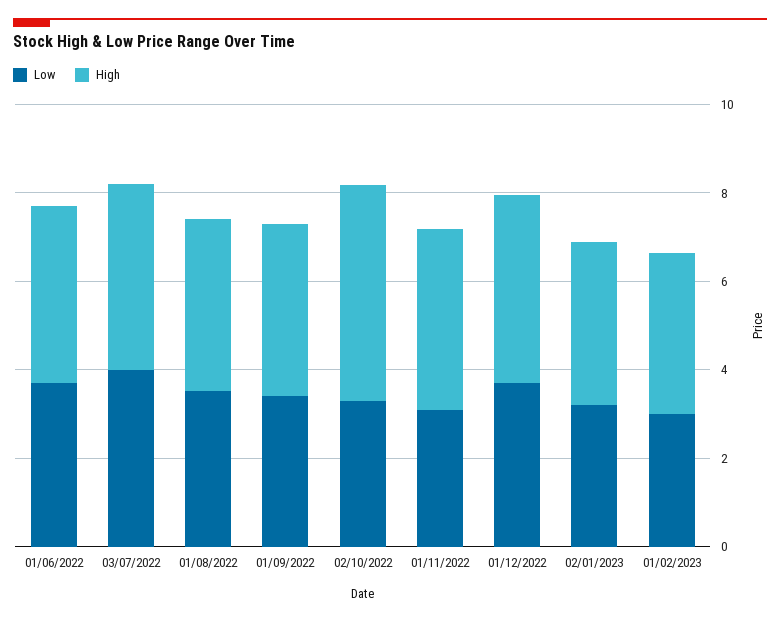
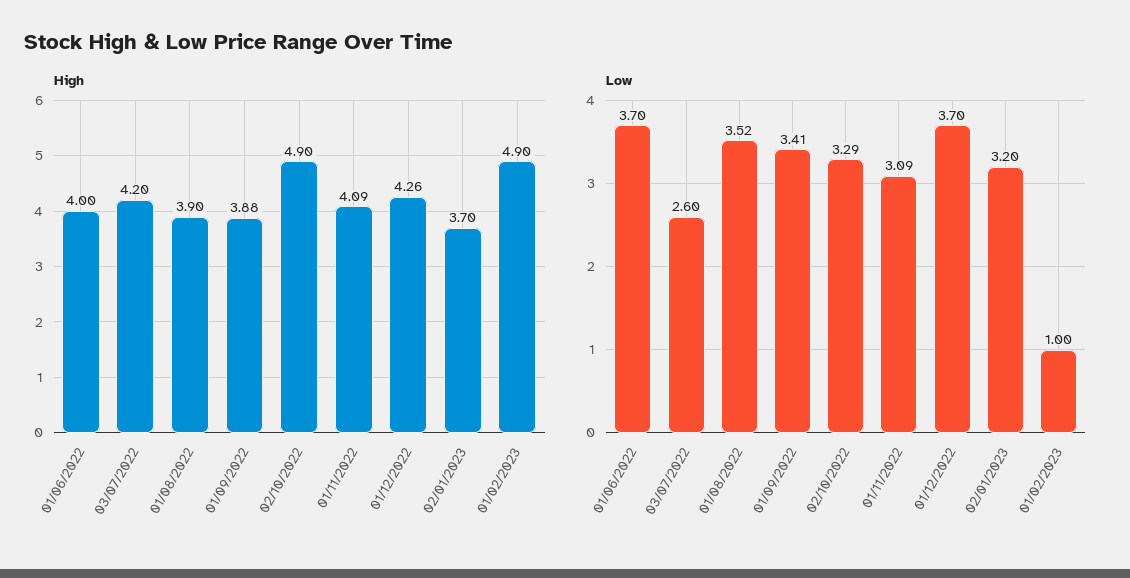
Low, 03/07/2022: 4 -> 2.6
Low, 01/02/2023: 3 -> 1
High, 01/02/2023: 3.5 -> 4.9

